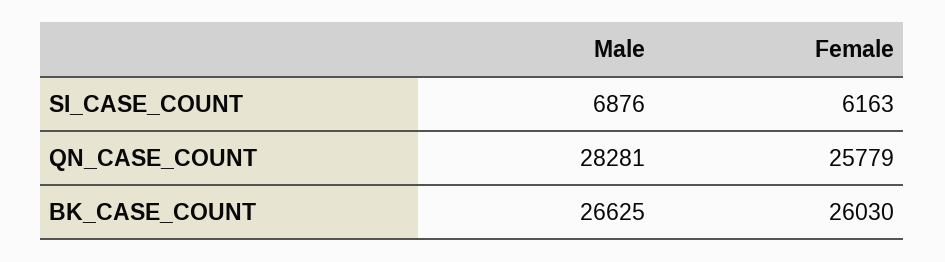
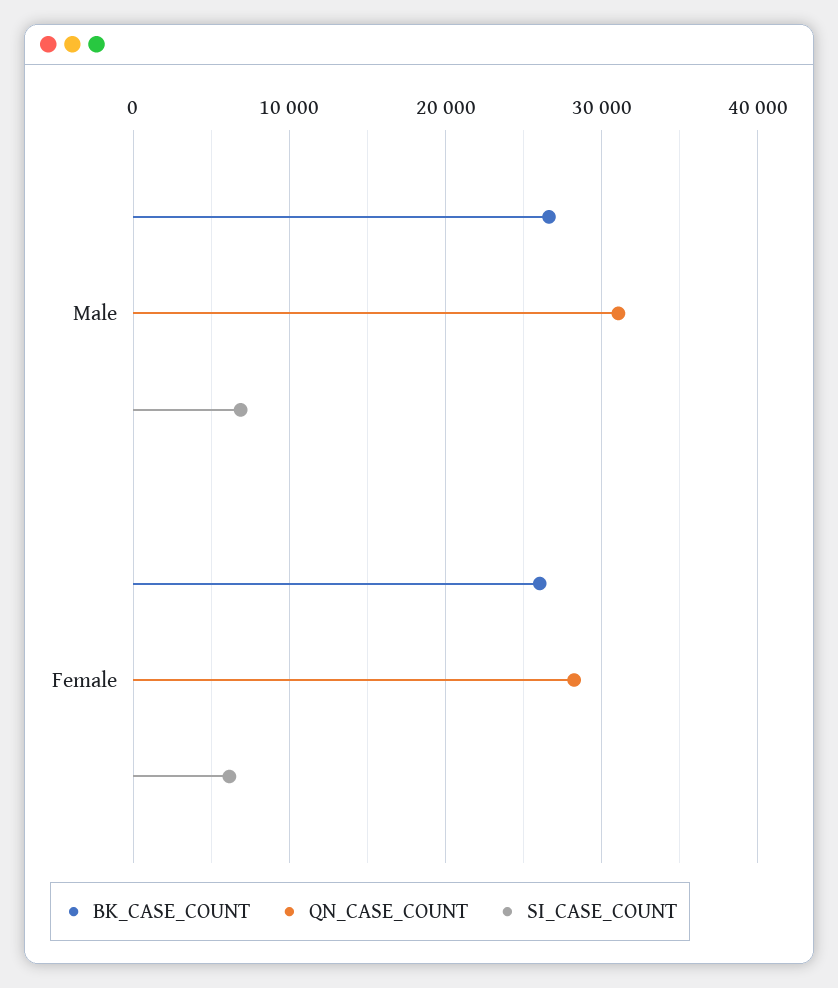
QN_CASE_COUNT, Male: 28281 -> 31000
QN_CASE_COUNT, Female: 25779 -> 28000

